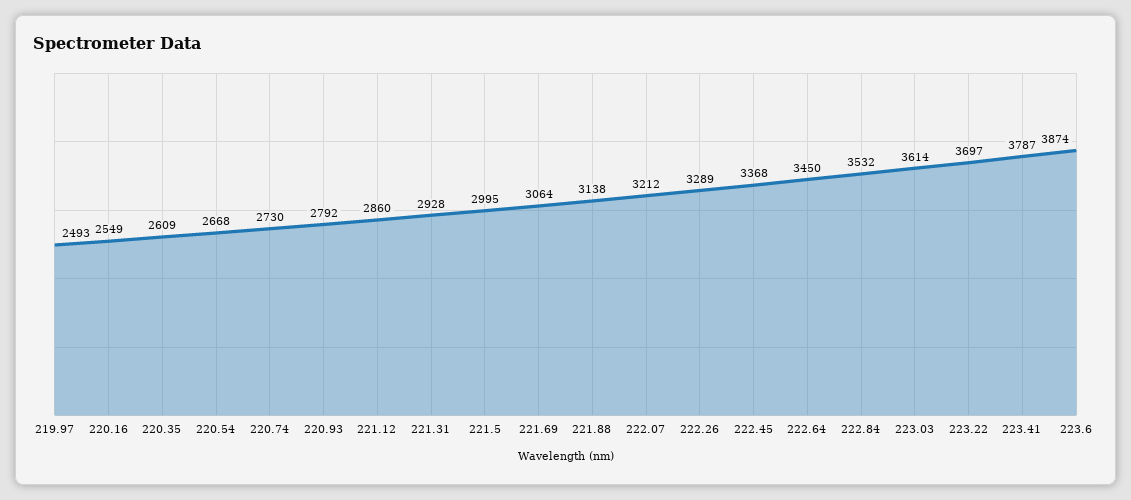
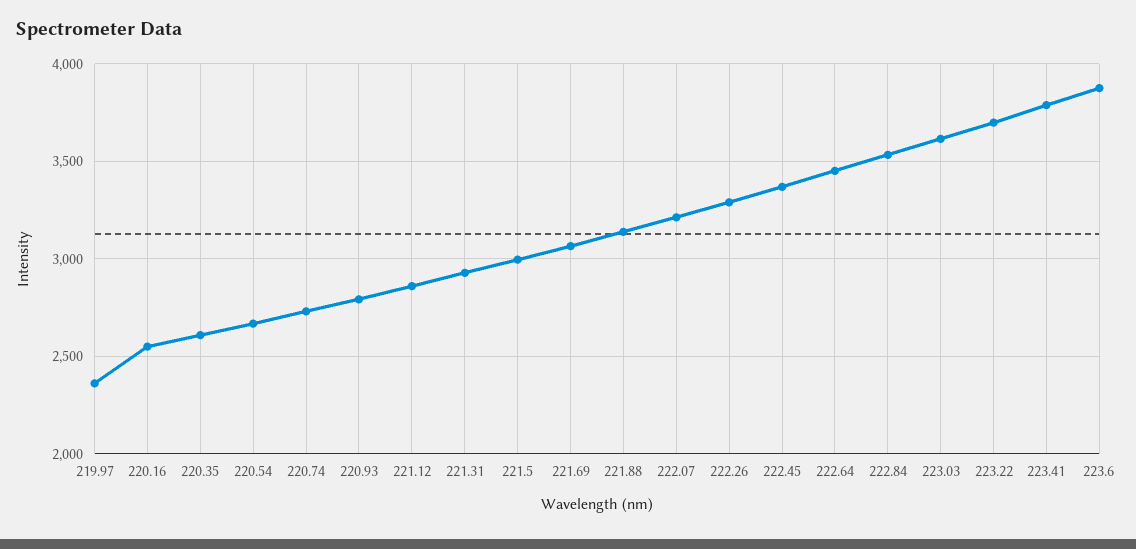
219.97: 2493 -> 2350

